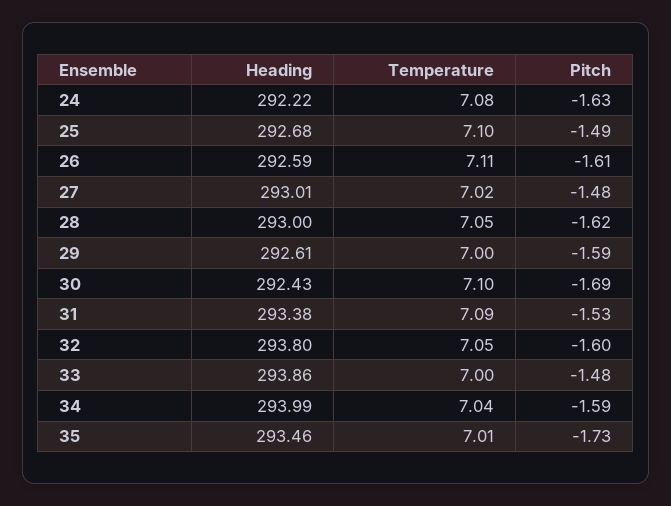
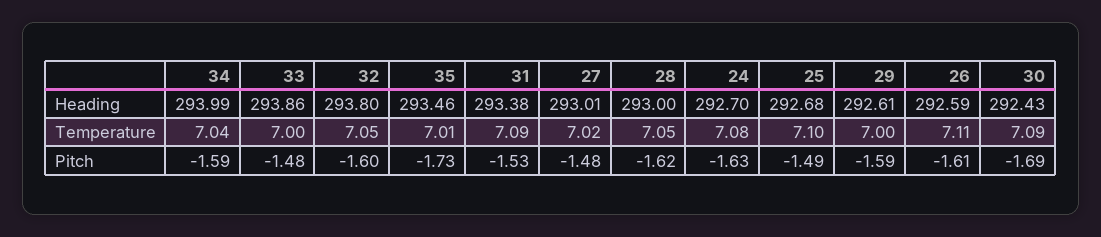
Heading, 24: 292.22 -> 292.7
Temperature, 30: 7.1 -> 7.09

